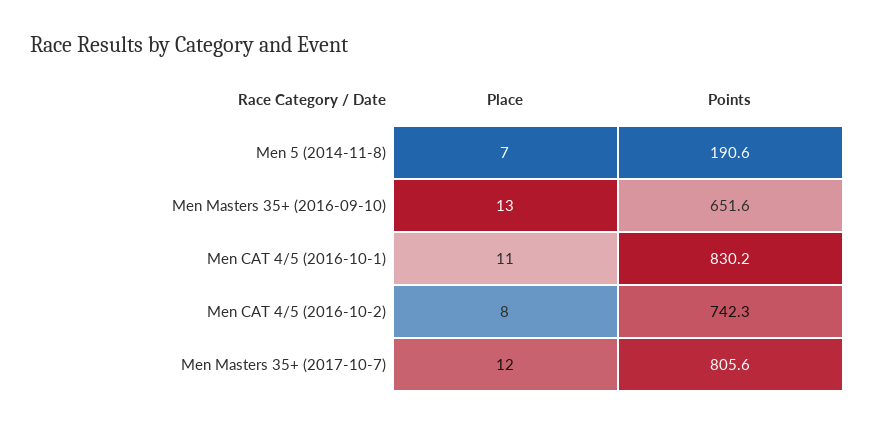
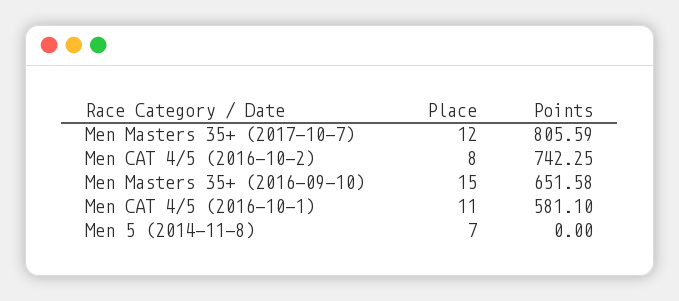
Points, Men 5 (2014-11-8): 190.6 -> 0
Place, Men Masters 35+ (2016-09-10): 13 -> 15
Points, Men CAT 4/5 (2016-10-1): 830.2 -> 581.1

